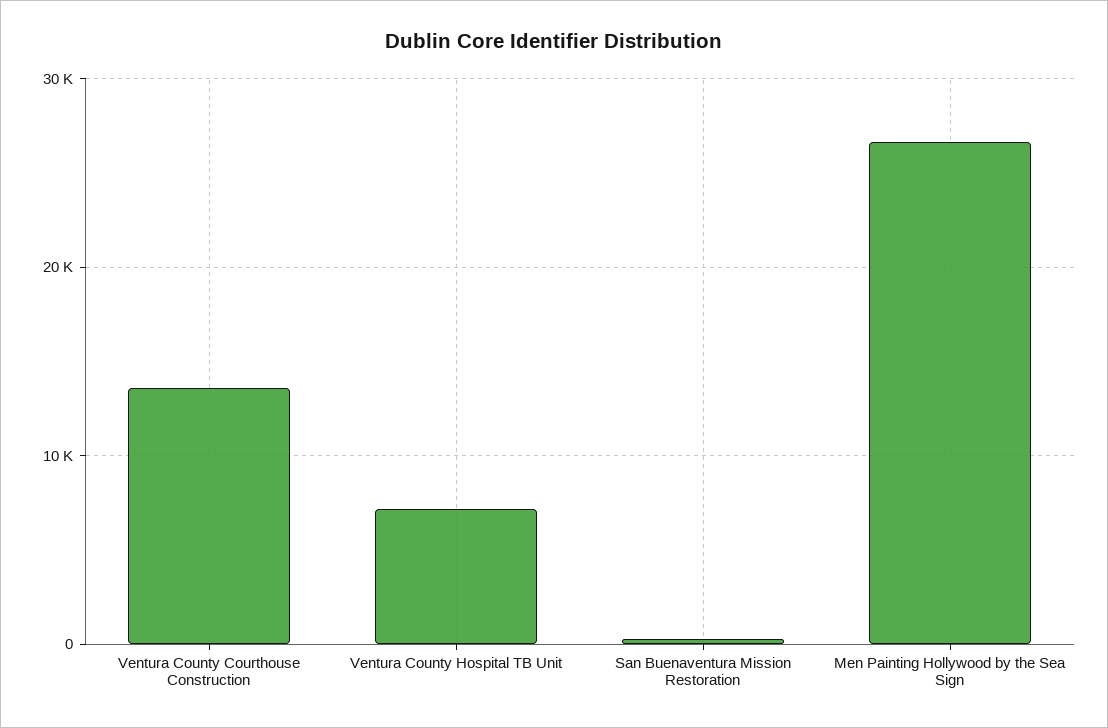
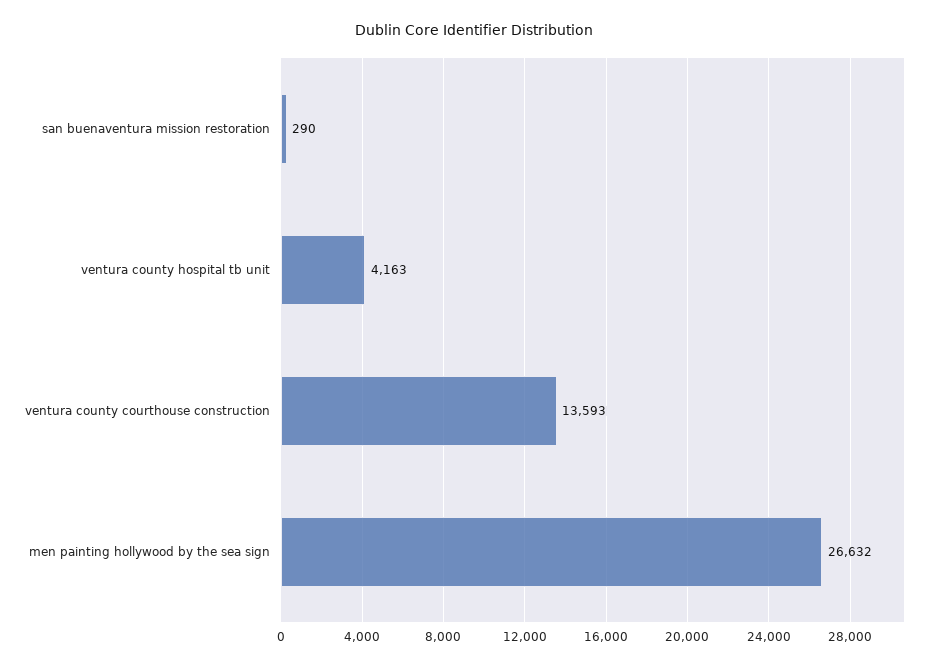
Ventura County Hospital TB Unit: 7000 -> 4163

